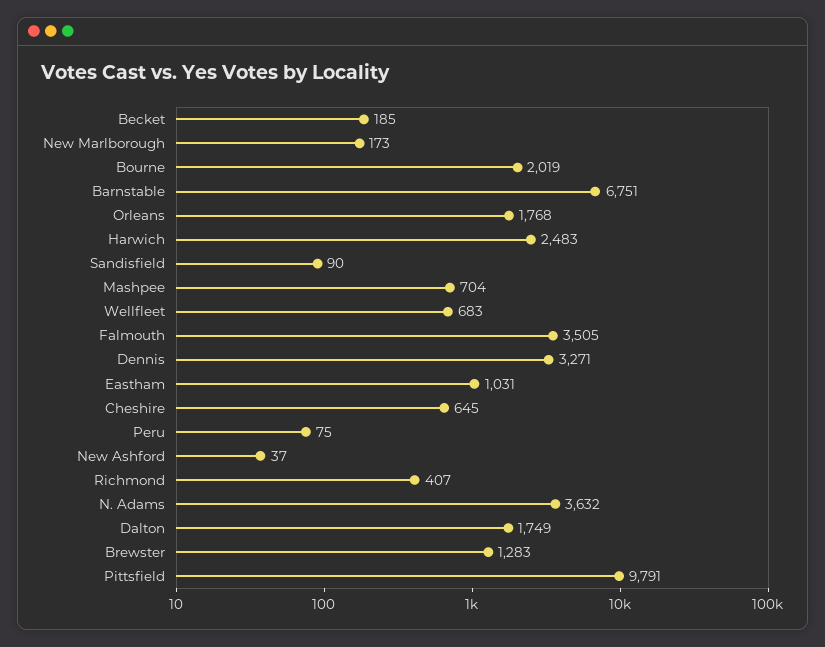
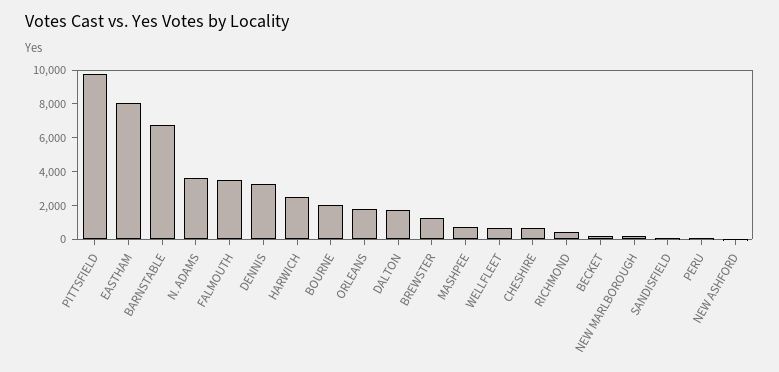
Eastham: 1031 -> 8000

